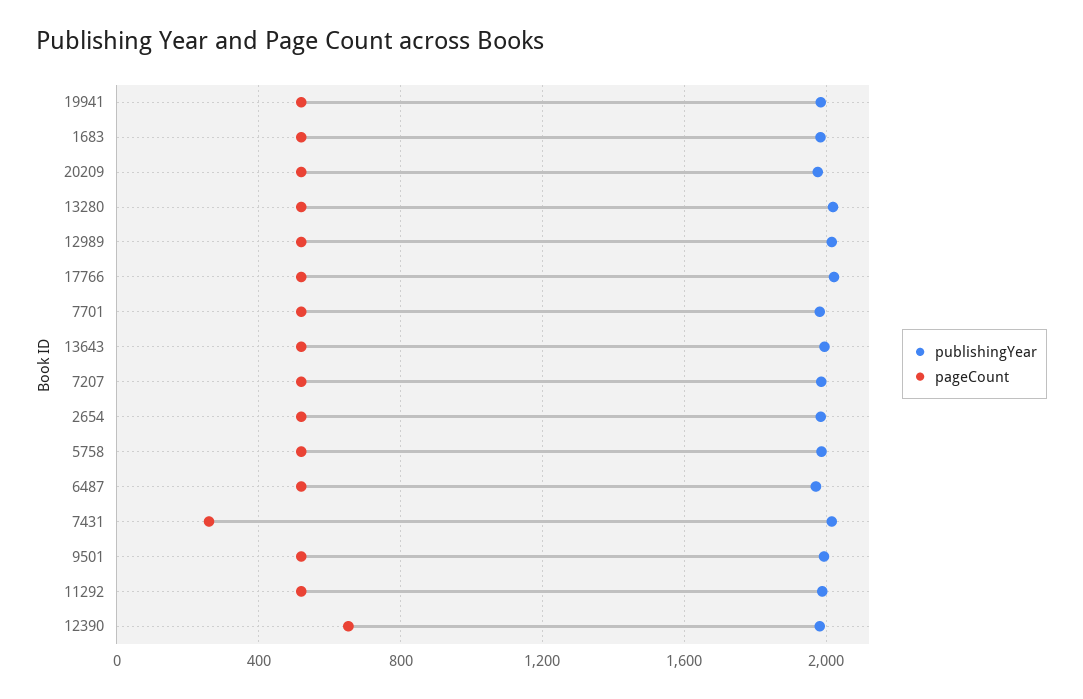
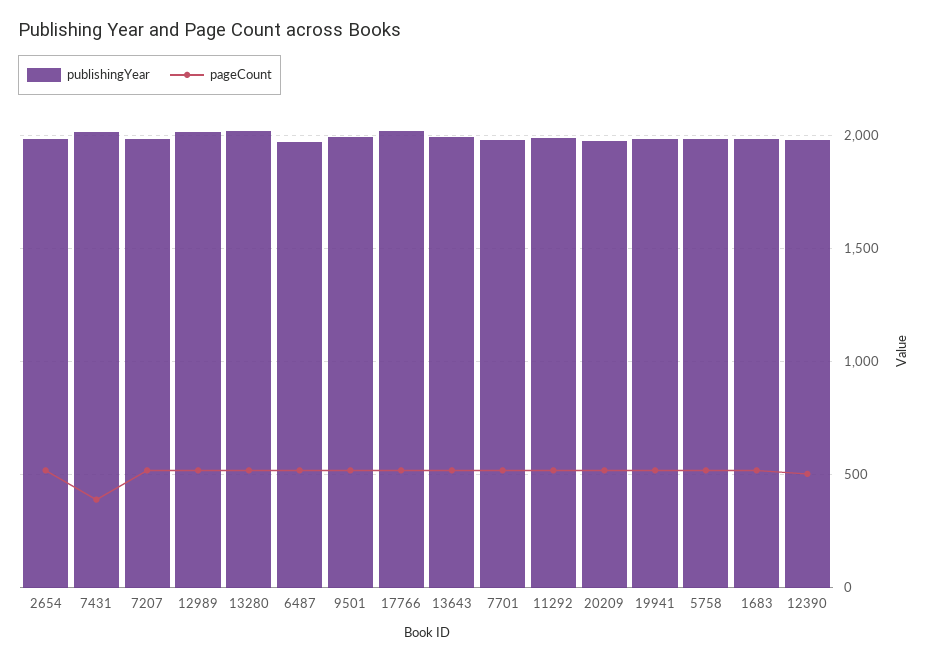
pageCount, 7431: 250 -> 400
pageCount, 12390: 650 -> 500

